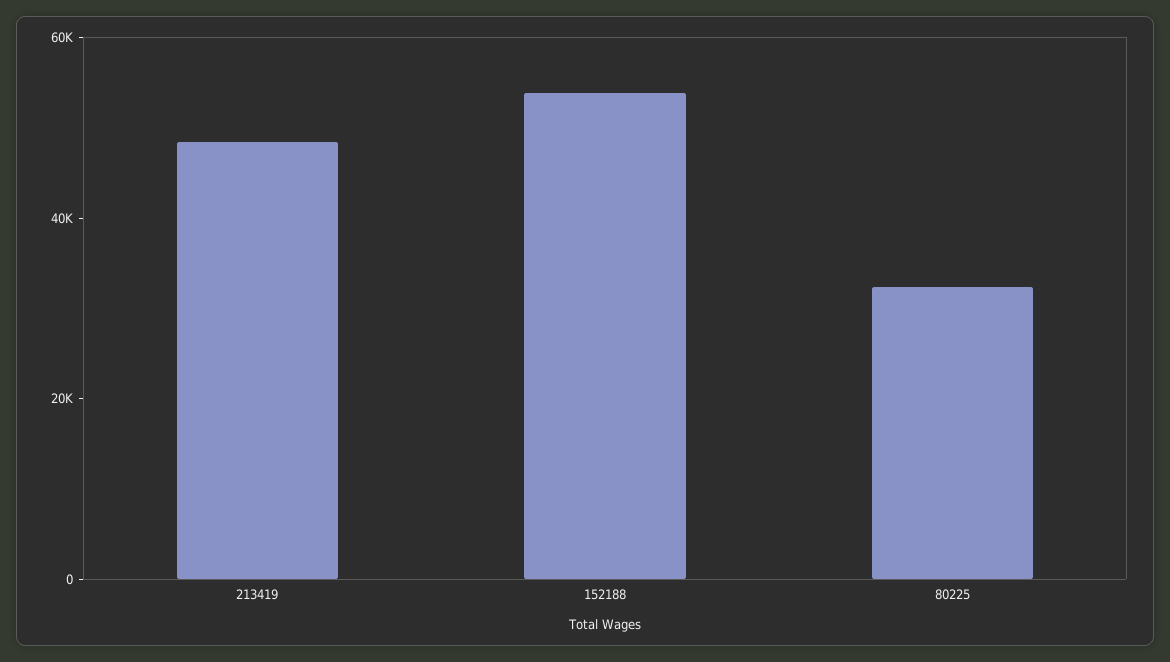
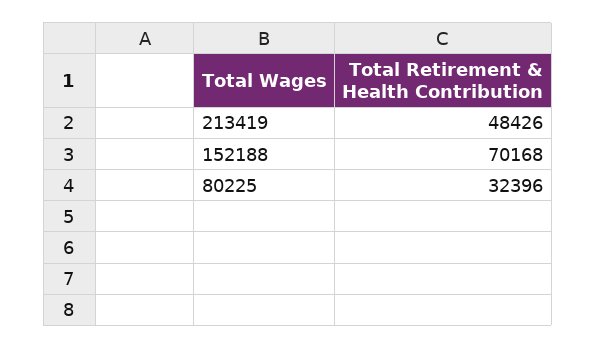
152188: 55000 -> 70168

